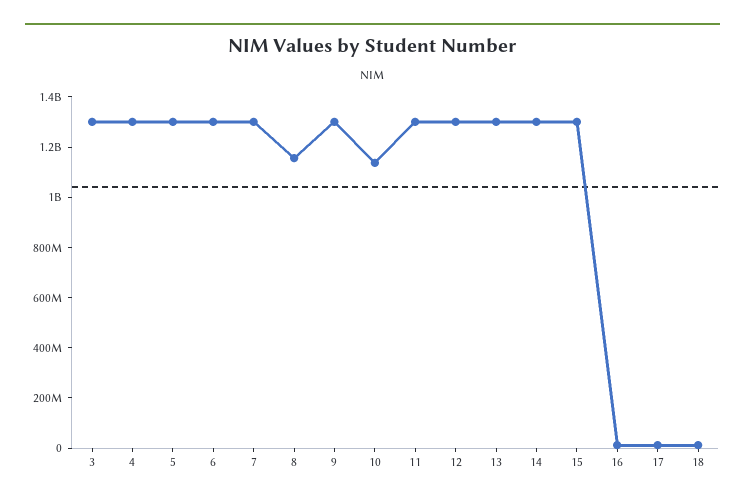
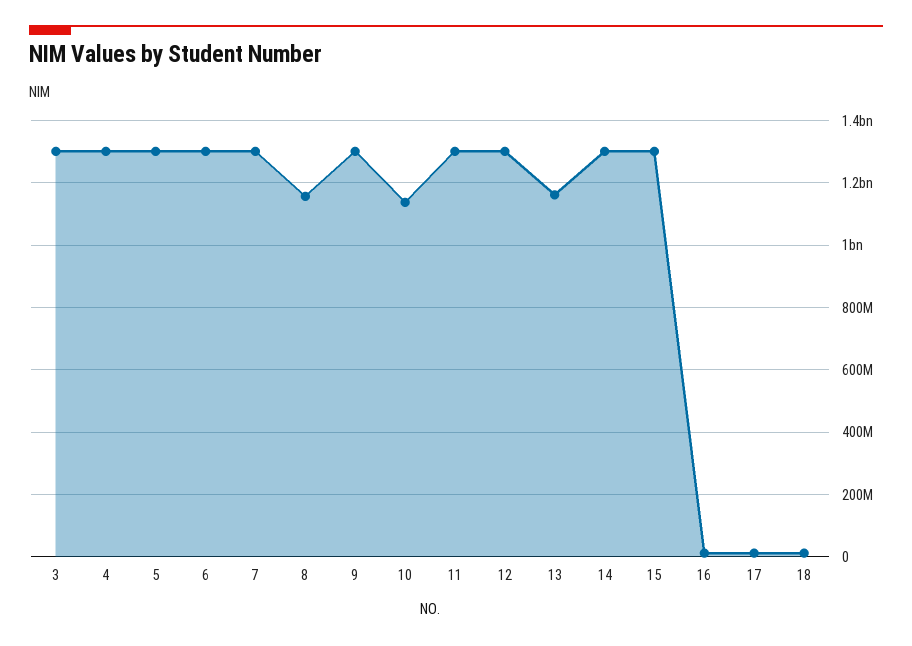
13: 1300000000 -> 1160000000

